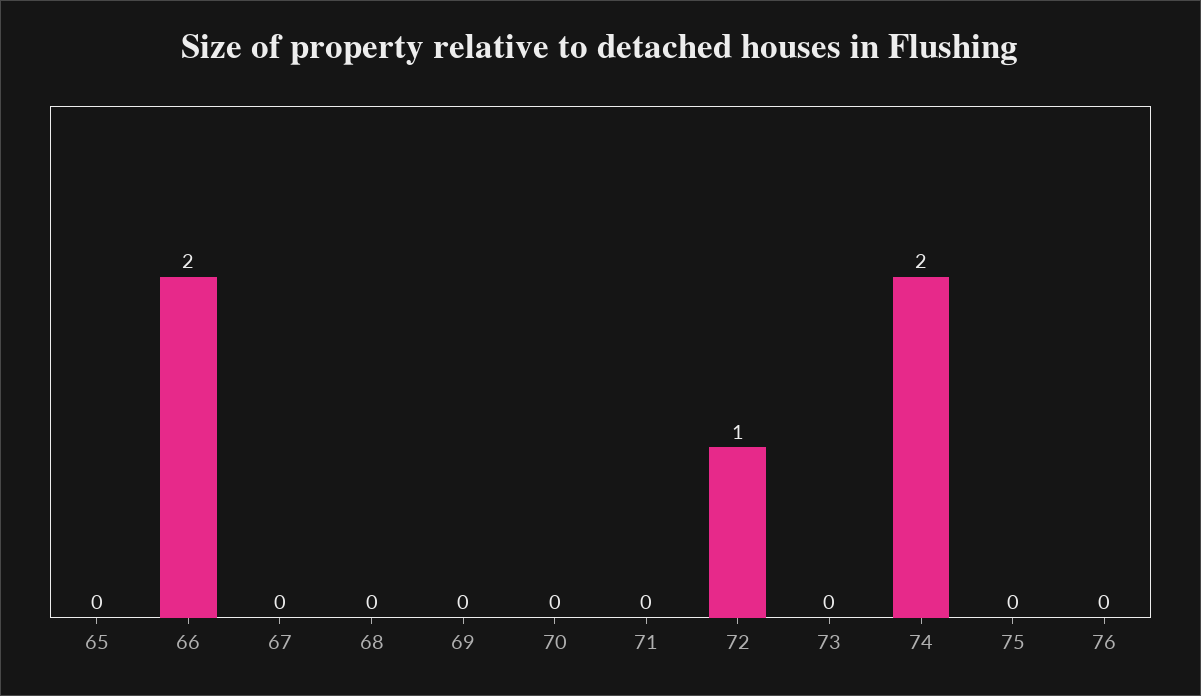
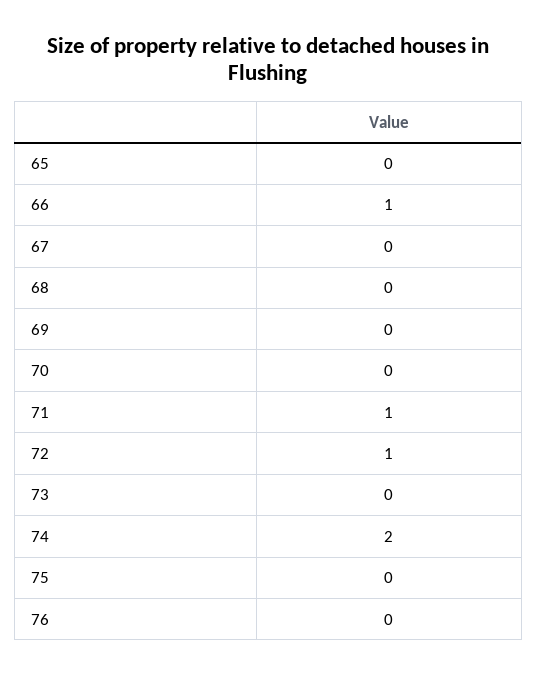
66: 2 -> 1
71: 0 -> 1

